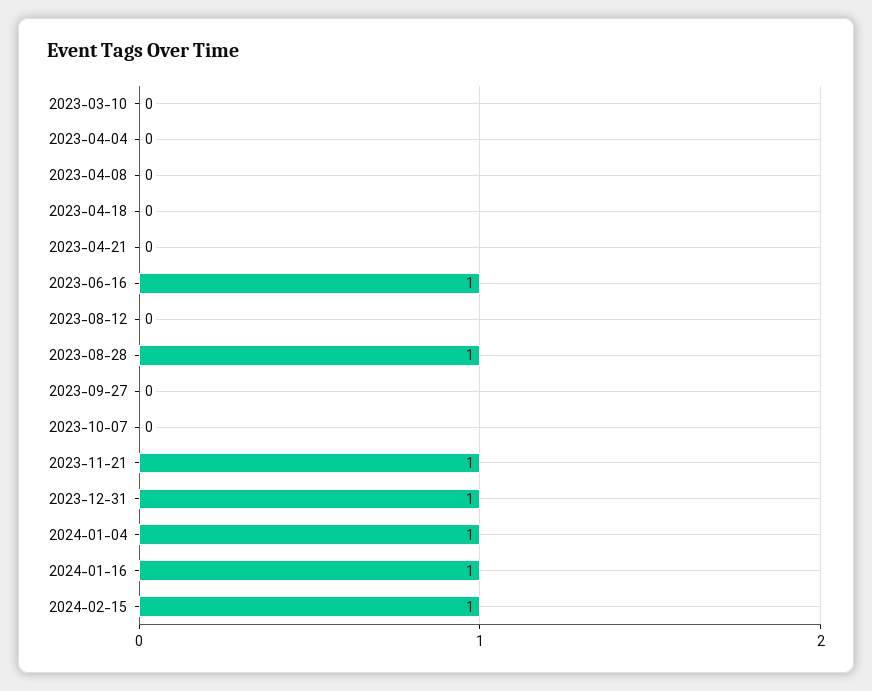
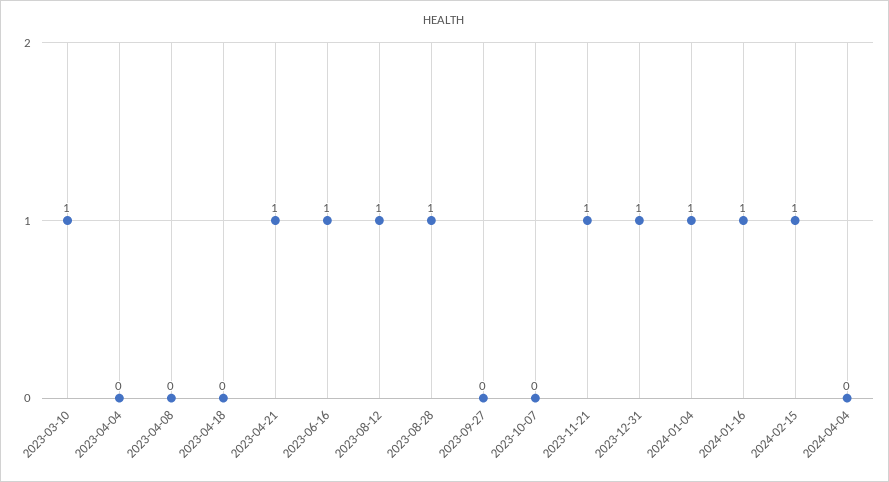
2023-03-10: 0 -> 1
2023-04-21: 0 -> 1
2023-08-12: 0 -> 1
2024-04-04: none -> 0

